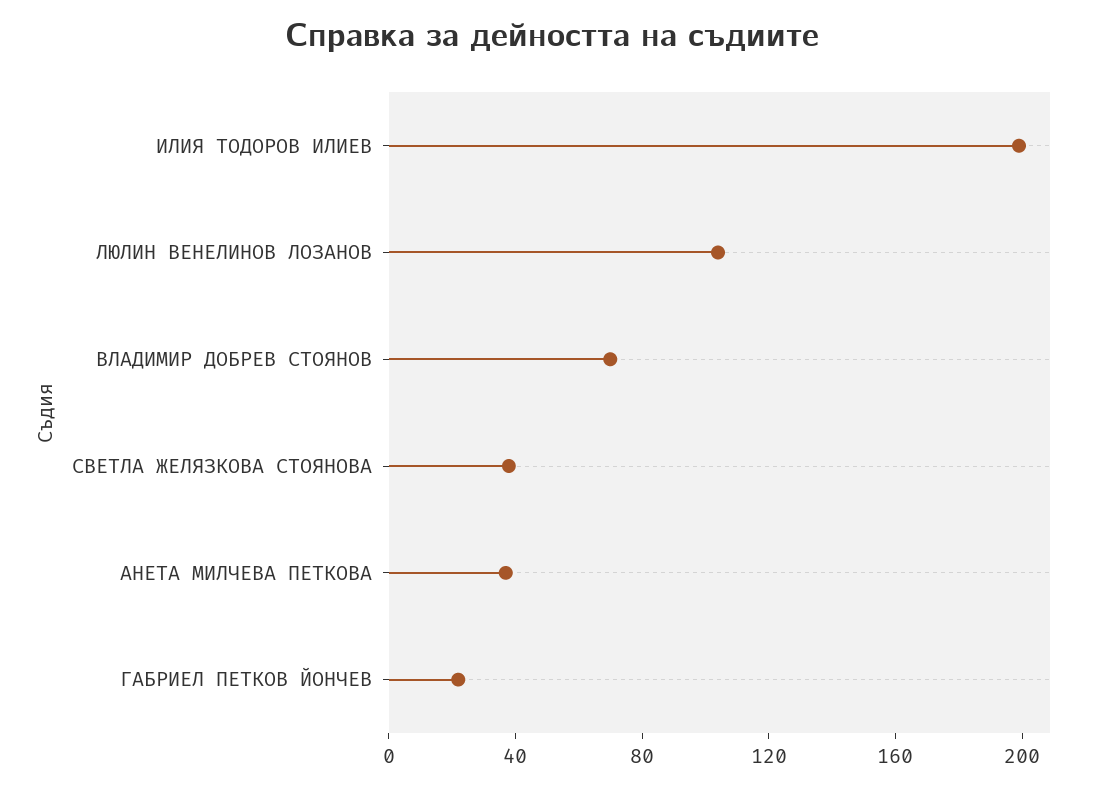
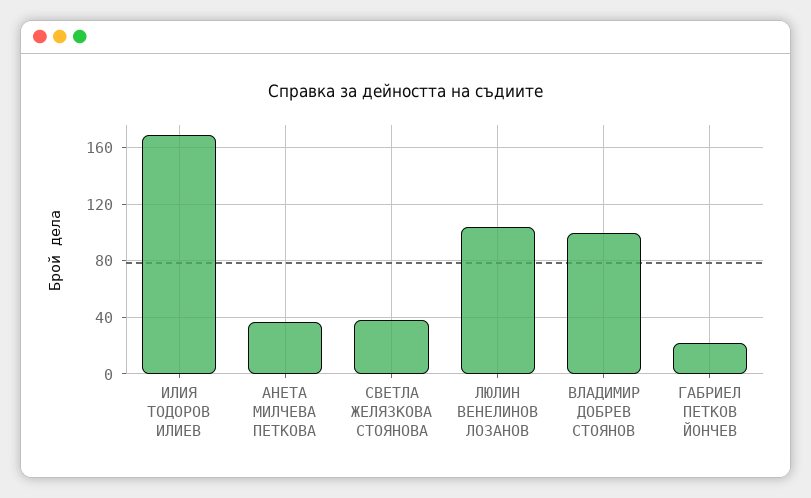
ИЛИЯ ТОДОРОВ ИЛИЕВ: 200 -> 170
ВЛАДИМИР ДОБРЕВ СТОЯНОВ: 70 -> 100

